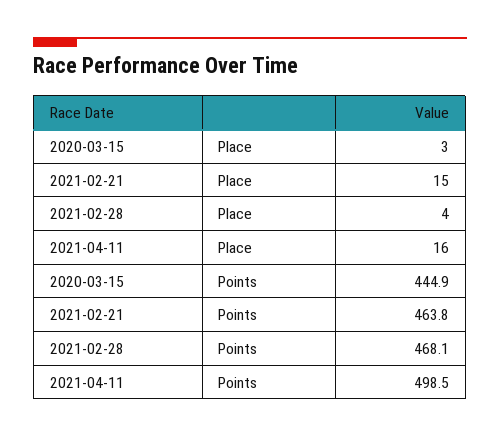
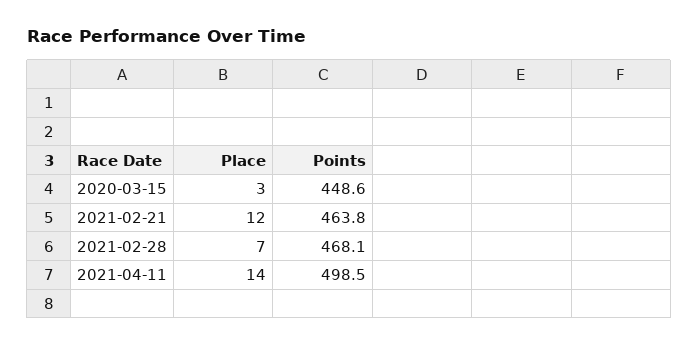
2021-02-21, Place: 15 -> 12
2021-02-28, Place: 4 -> 7
2021-04-11, Place: 16 -> 14
2020-03-15, Points: 444.9 -> 448.6

